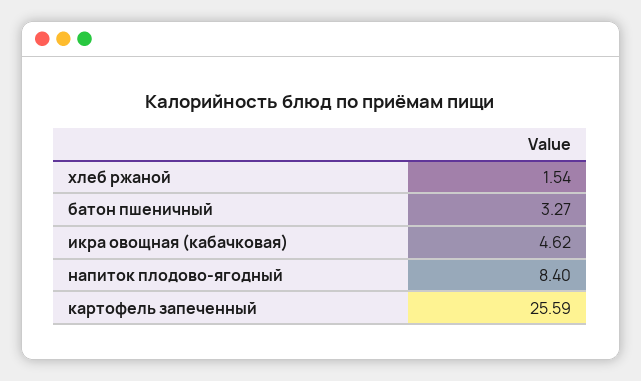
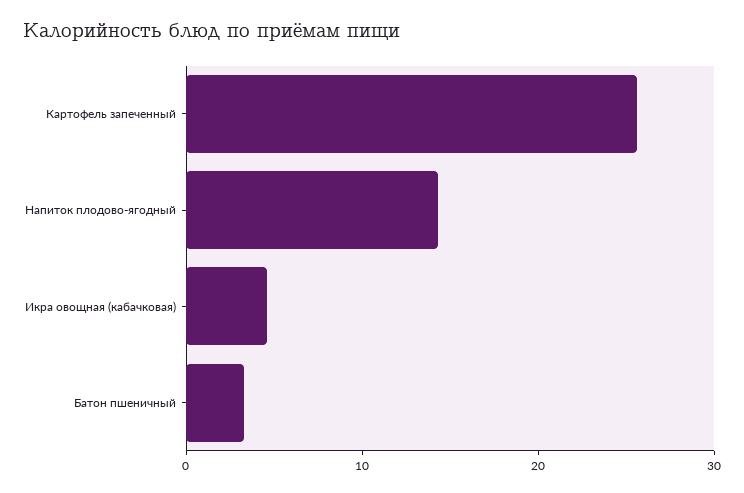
хлеб ржаной: 1.54 -> none
напиток плодово-ягодный: 8.4 -> 14

